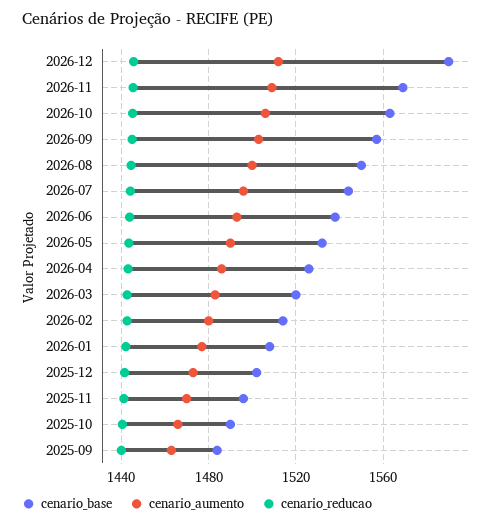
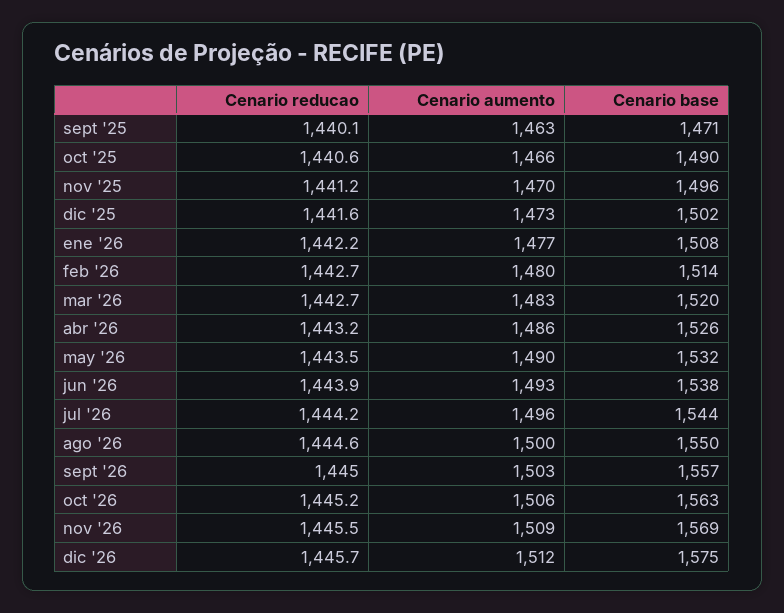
cenario_base, 2026-12: 1590 -> 1575
cenario_base, 2025-09: 1485 -> 1471

